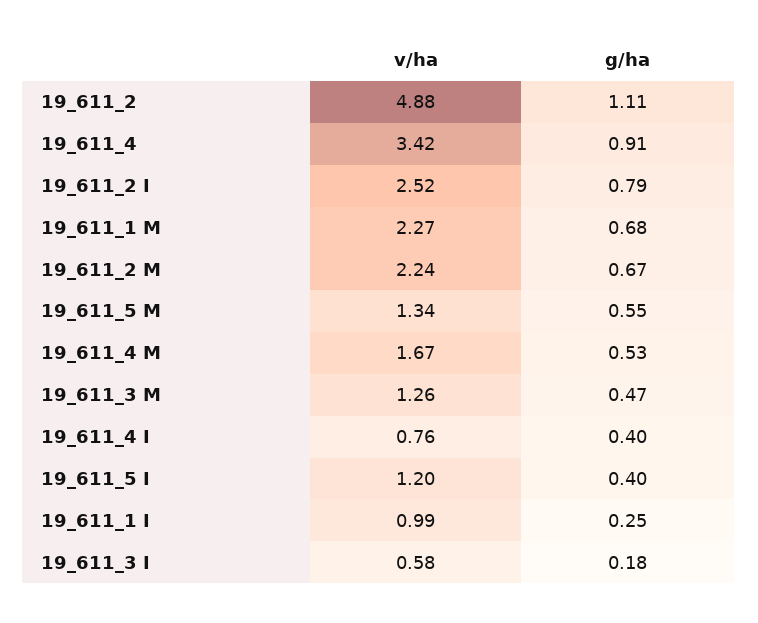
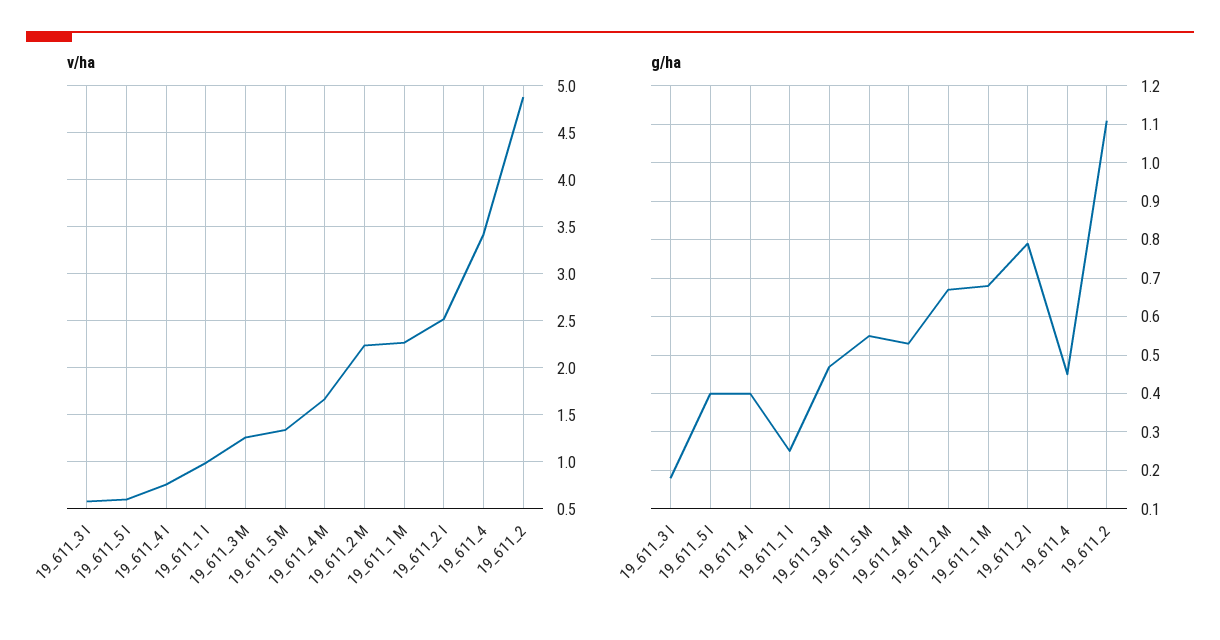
g/ha, 19_611_4: 0.91 -> 0.45
v/ha, 19_611_5 I: 1.2 -> 0.6

